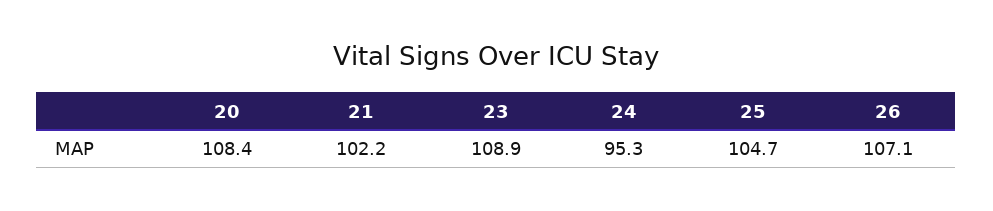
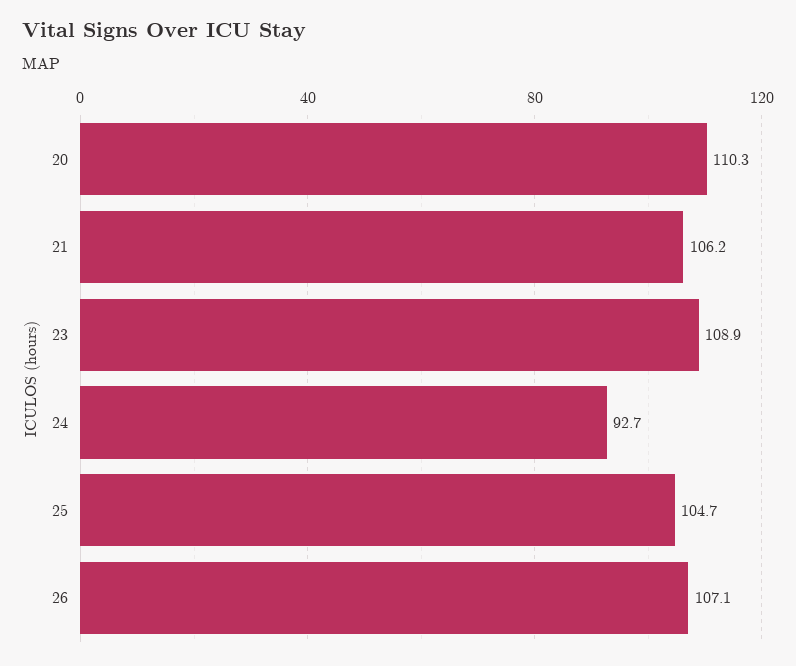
20: 108.4 -> 110.3
21: 102.2 -> 106.2
24: 95.3 -> 92.7

